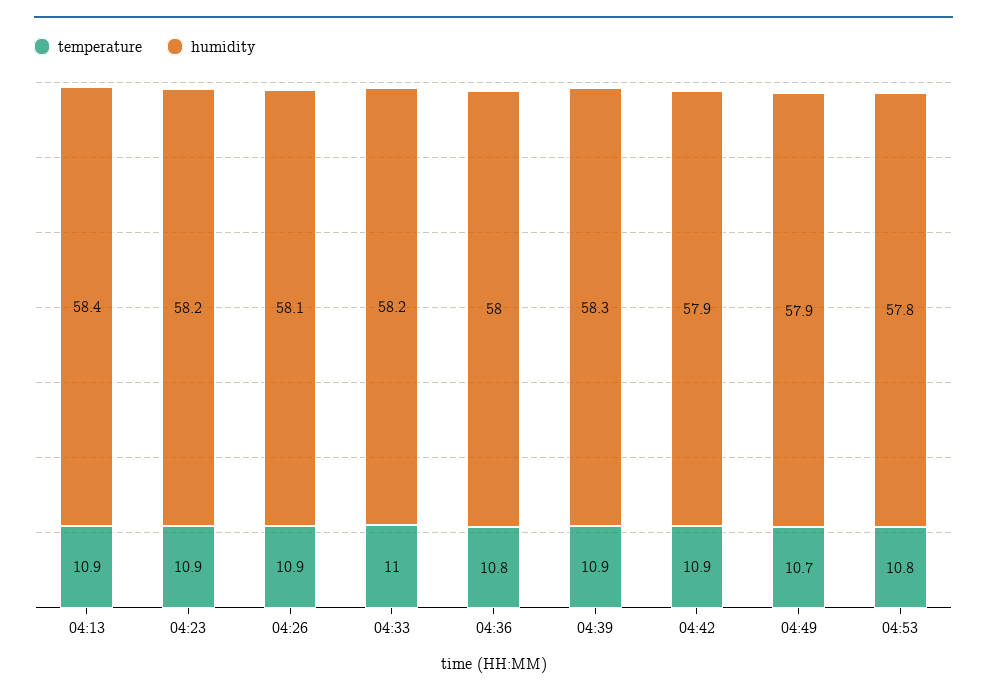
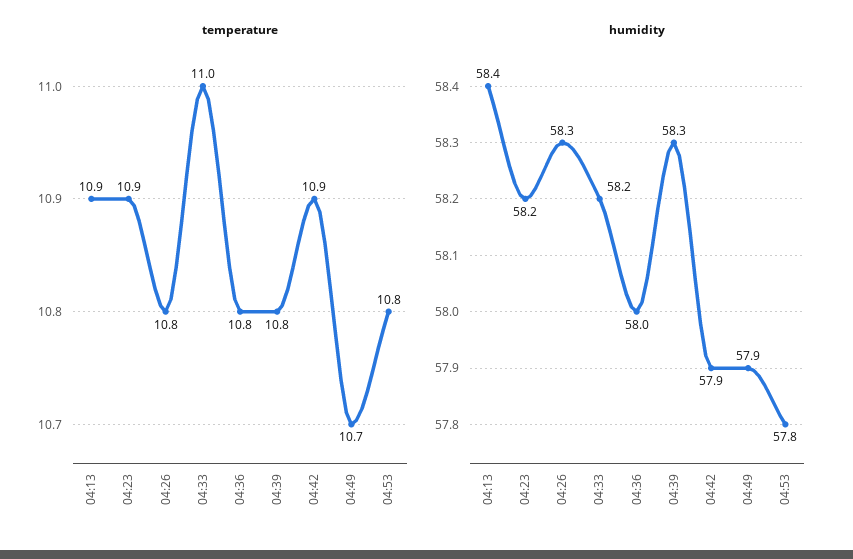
temperature, 04:26: 10.9 -> 10.8
humidity, 04:26: 58.1 -> 58.3
temperature, 04:39: 10.9 -> 10.8

